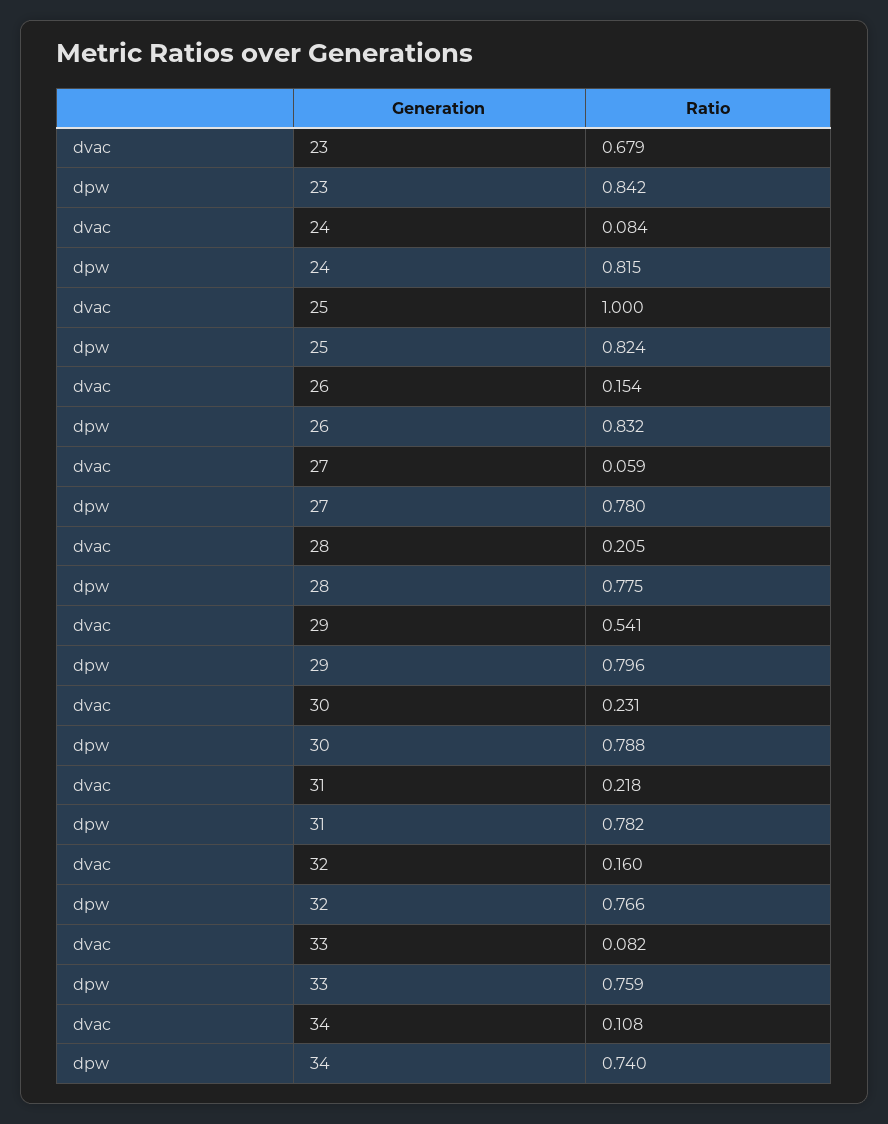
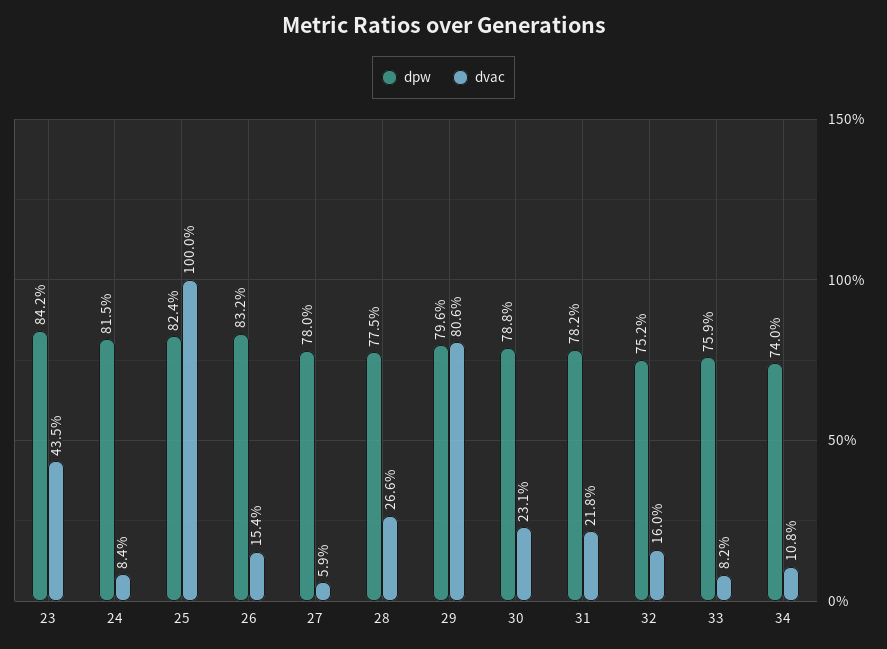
dvac, 23: 0.679 -> 0.435
dvac, 28: 0.205 -> 0.266
dvac, 29: 0.541 -> 0.806
dpw, 32: 0.766 -> 0.752

